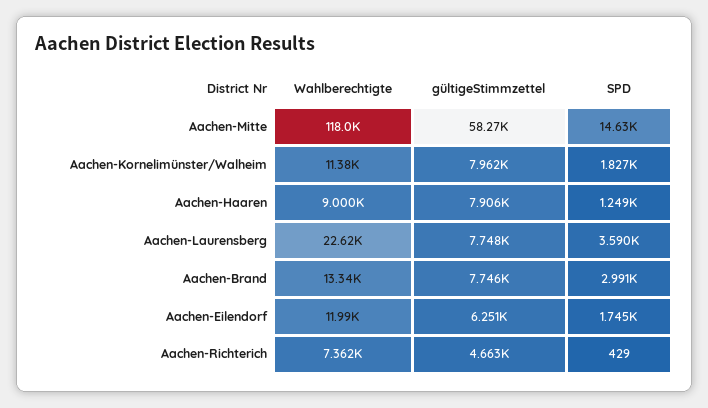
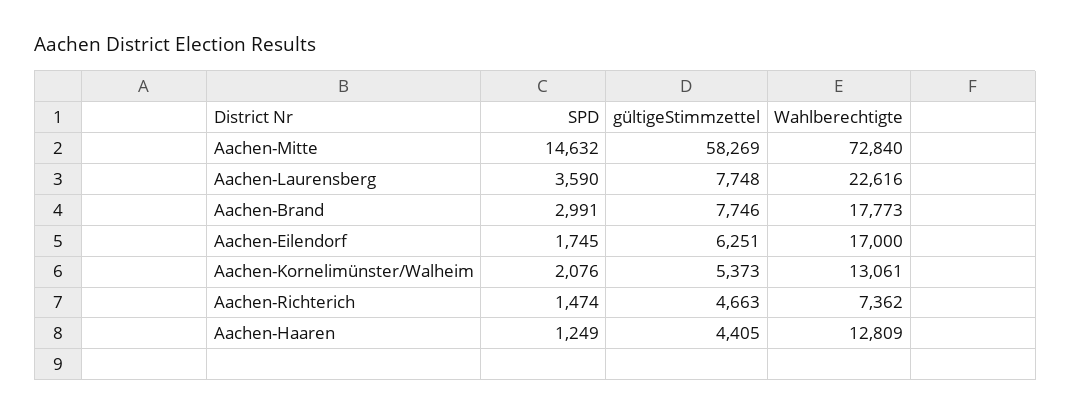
Wahlberechtigte, Aachen-Mitte: 118000 -> 72840
Wahlberechtigte, Aachen-Kornelimünster/Walheim: 11380 -> 13061
gültigeStimmzettel, Aachen-Kornelimünster/Walheim: 7962 -> 5373
SPD, Aachen-Kornelimünster/Walheim: 1827 -> 2076
Wahlberechtigte, Aachen-Haaren: 9000 -> 12809
gültigeStimmzettel, Aachen-Haaren: 7906 -> 4405
Wahlberechtigte, Aachen-Brand: 13340 -> 17773
Wahlberechtigte, Aachen-Eilendorf: 11990 -> 17000
SPD, Aachen-Richterich: 429 -> 1474

